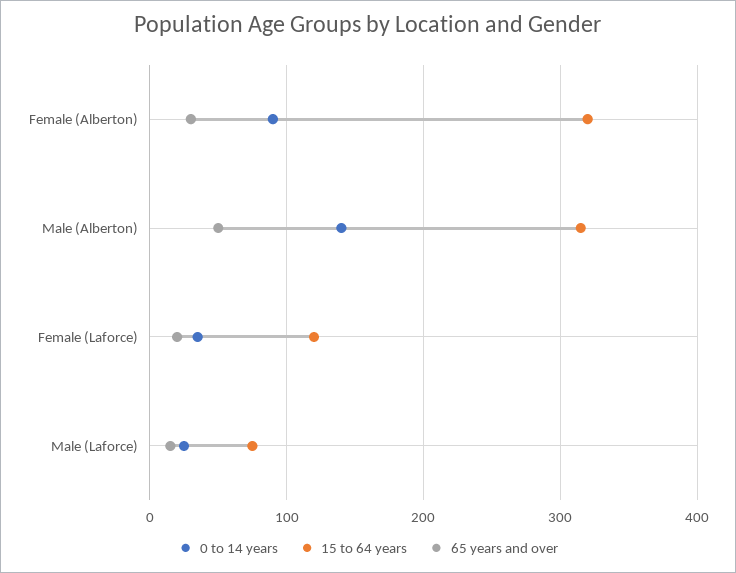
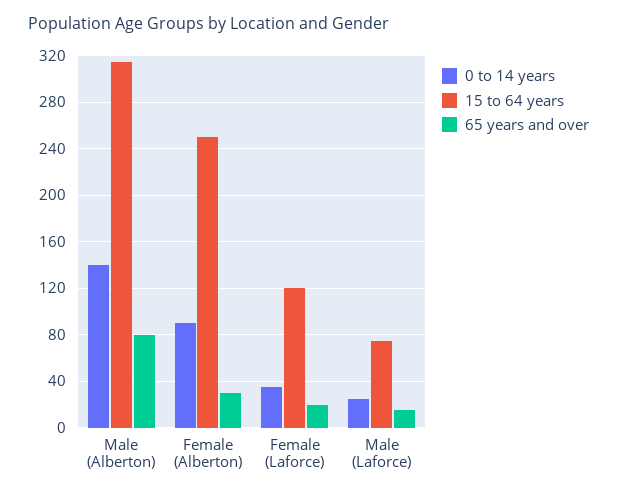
15 to 64 years, Female (Alberton): 320 -> 250
65 years and over, Male (Alberton): 50 -> 80

